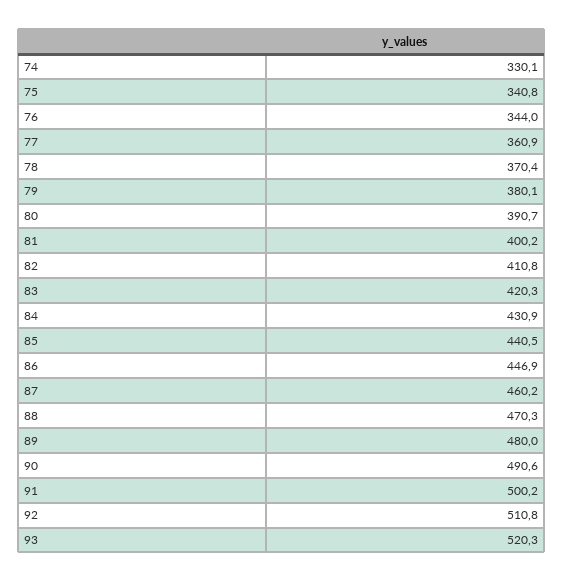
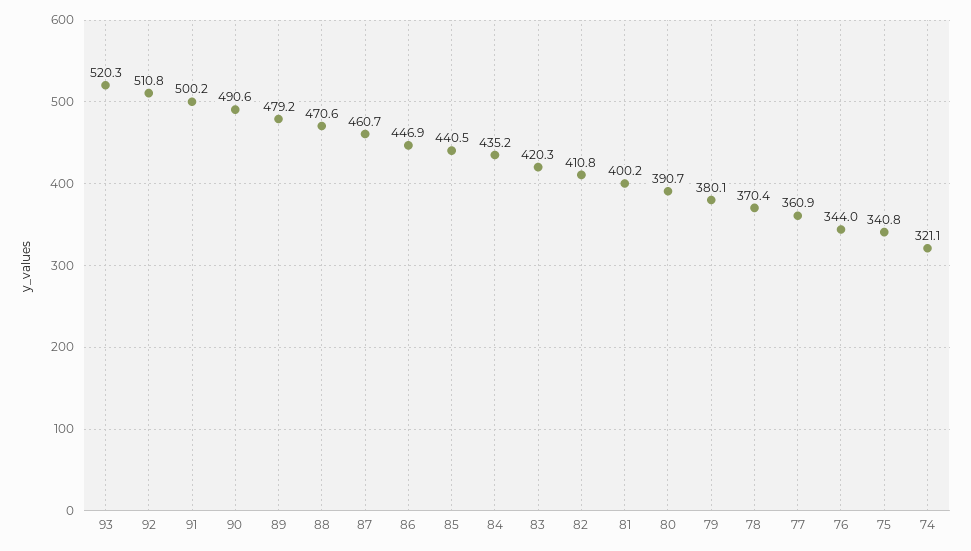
74: 330.1 -> 321.1
84: 430.9 -> 435.2
87: 460.2 -> 460.7
88: 470.3 -> 470.6
89: 480 -> 479.2

